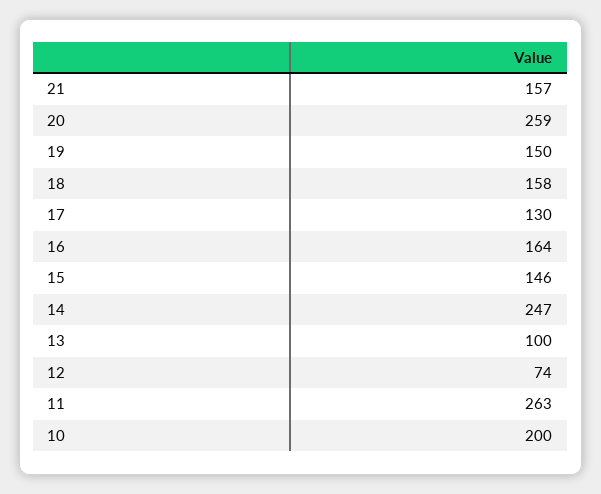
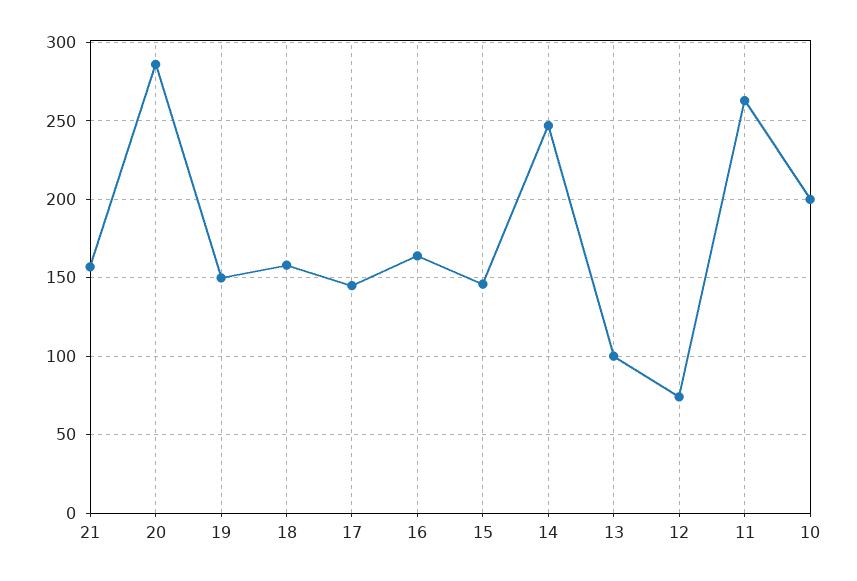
20: 259 -> 285
17: 130 -> 145

